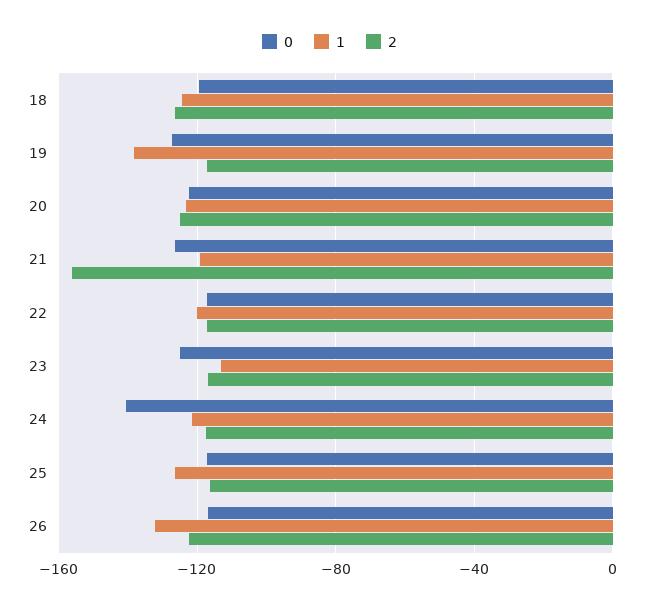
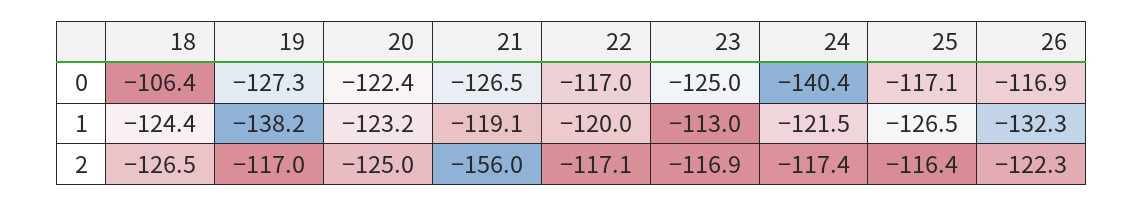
0, 18: -120 -> -106.4

